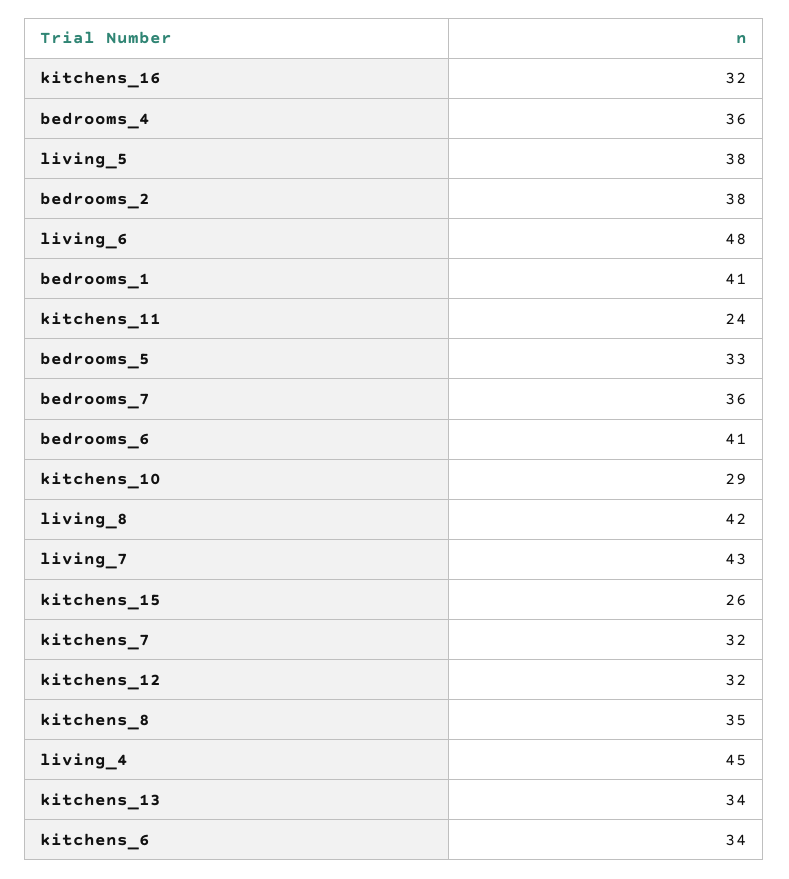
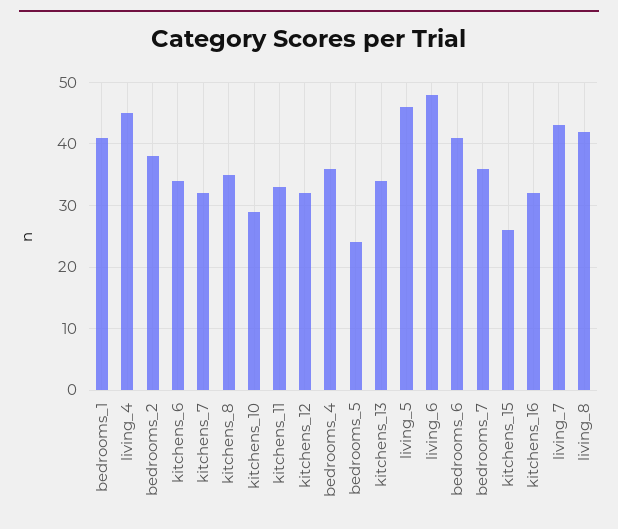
living_5: 38 -> 46
kitchens_11: 24 -> 33
bedrooms_5: 33 -> 24

